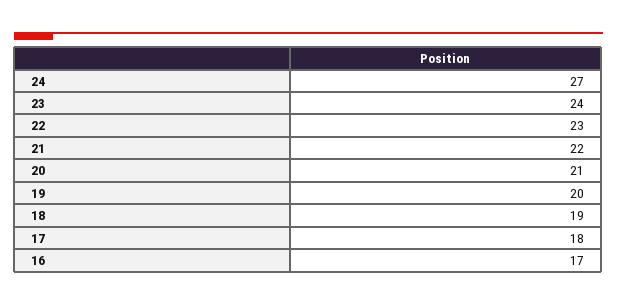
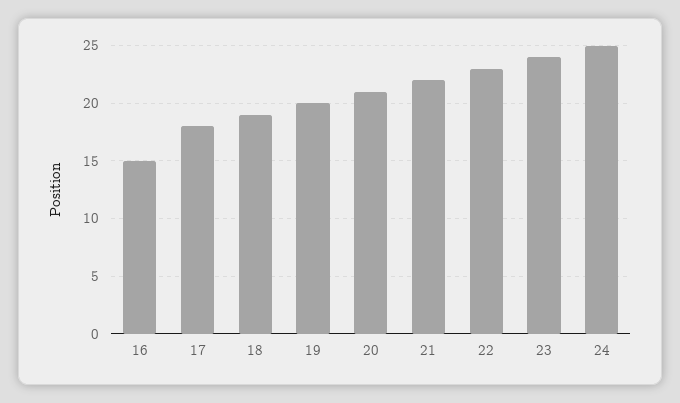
24: 27 -> 25
16: 17 -> 15

